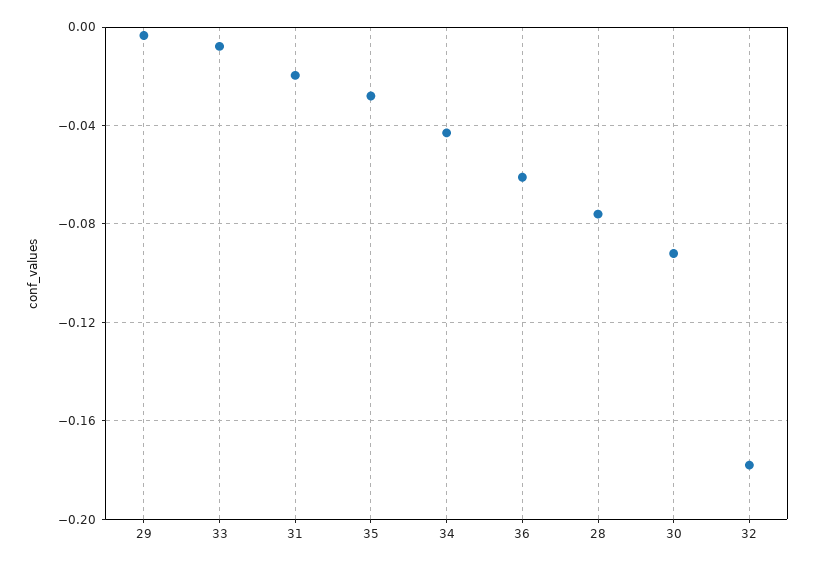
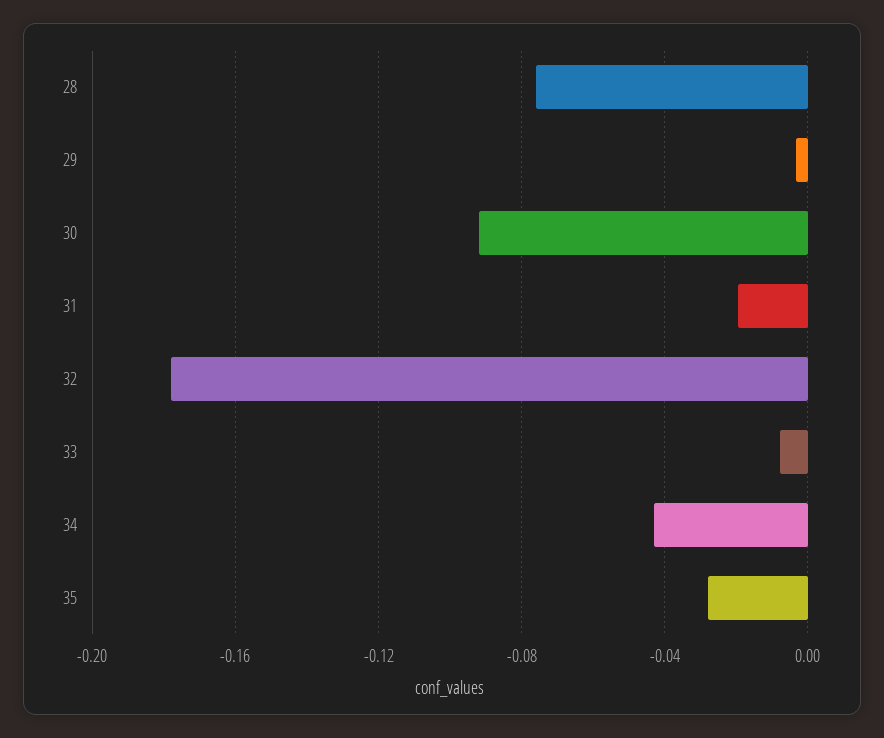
36: -0.06 -> none

